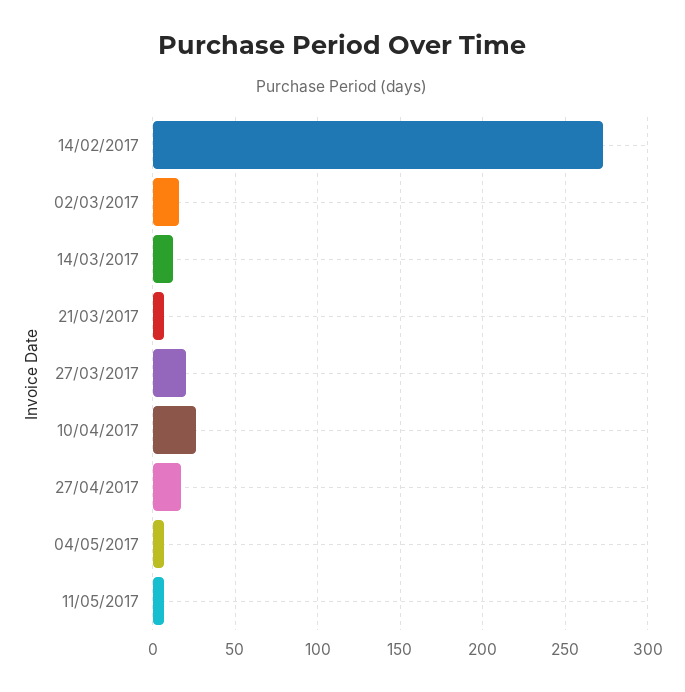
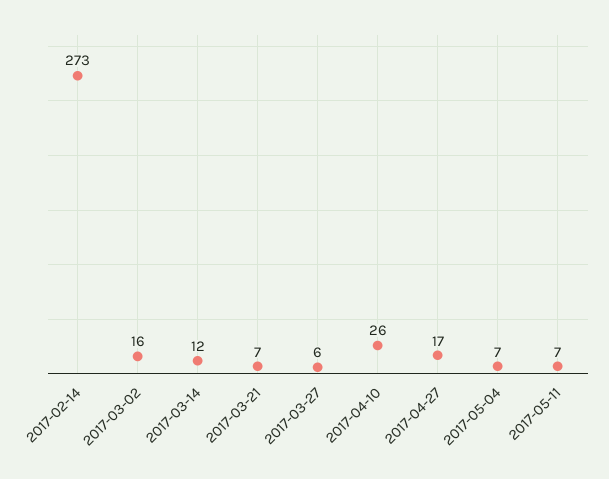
27/03/2017: 20 -> 6

